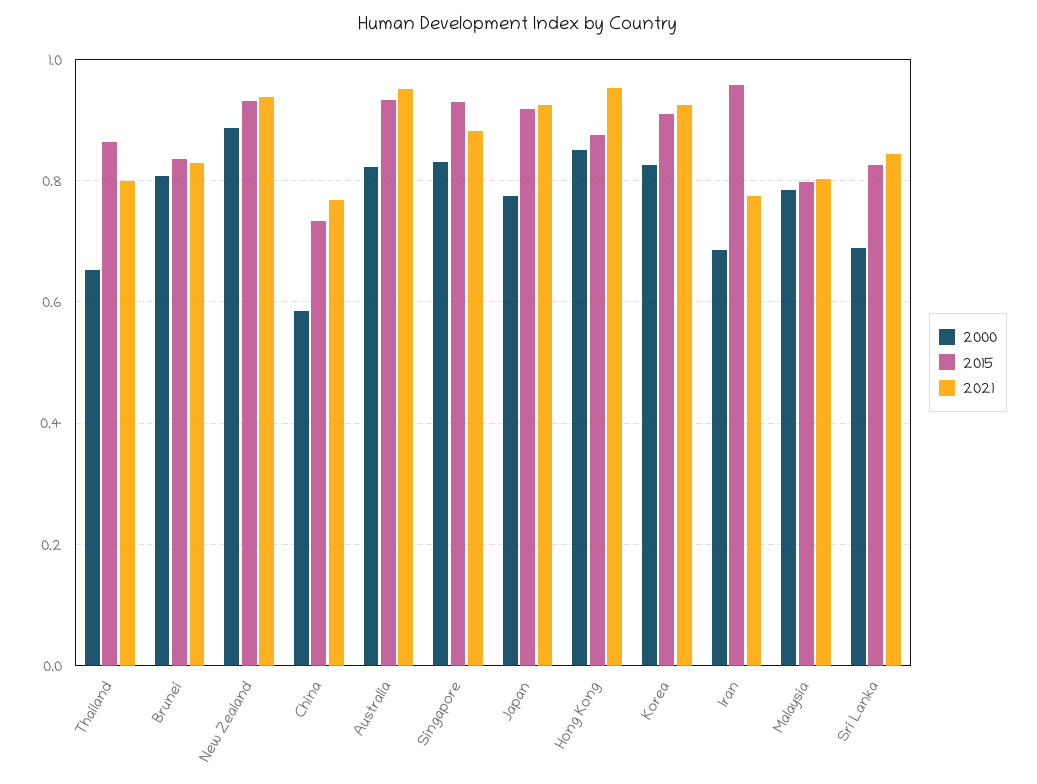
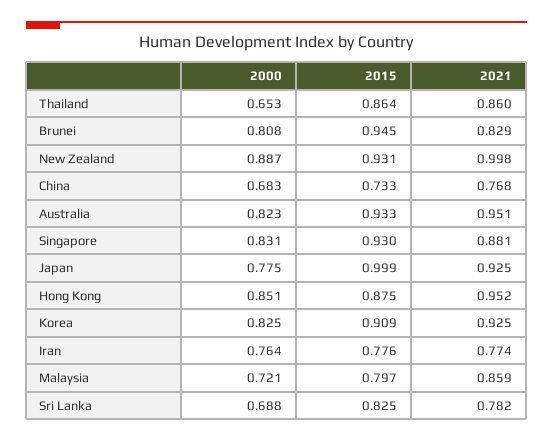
2021, Thailand: 0.8 -> 0.86
2015, Brunei: 0.84 -> 0.945
2021, New Zealand: 0.94 -> 0.998
2000, China: 0.58 -> 0.683
2015, Japan: 0.92 -> 0.999
2000, Iran: 0.68 -> 0.764
2015, Iran: 0.96 -> 0.776
2000, Malaysia: 0.78 -> 0.721
2021, Malaysia: 0.8 -> 0.859
2021, Sri Lanka: 0.84 -> 0.782

